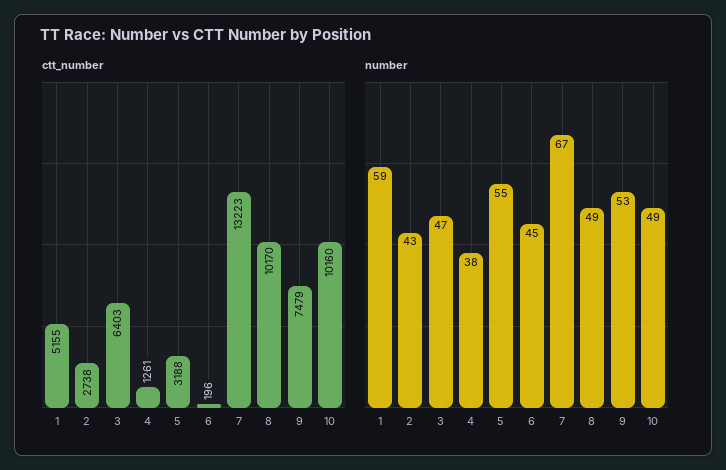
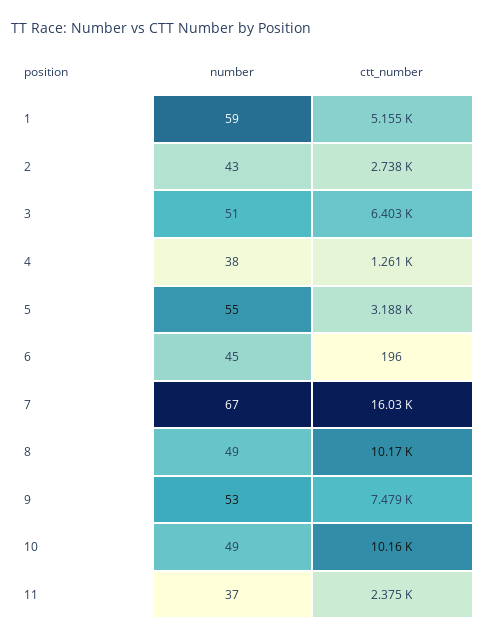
ctt_number, 7: 13223 -> 16030
number, 3: 47 -> 51
number, 11: none -> 37
ctt_number, 11: none -> 2375

